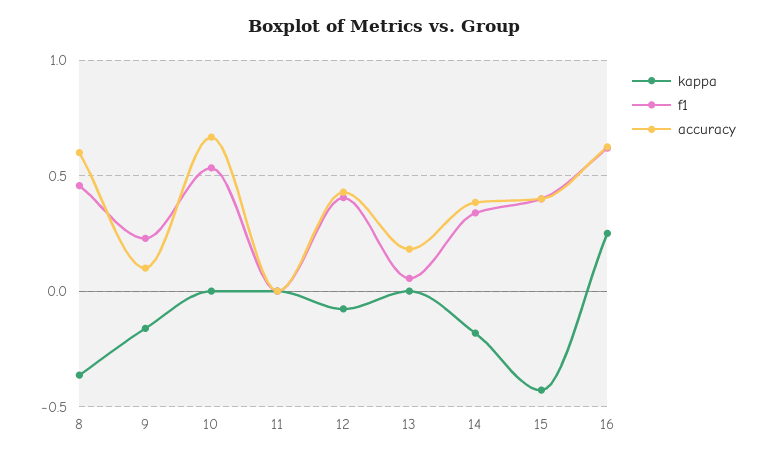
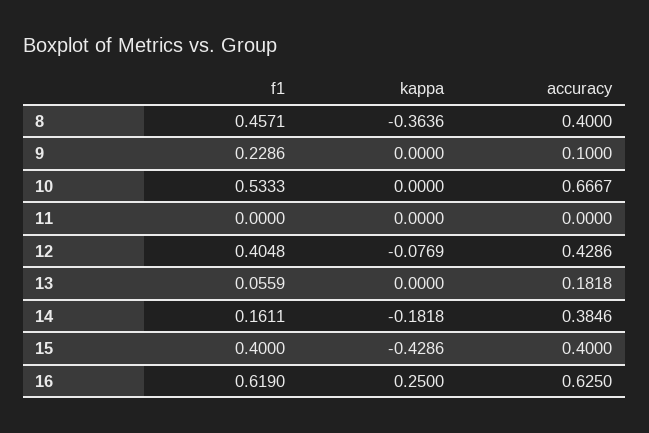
accuracy, 8: 0.6 -> 0.4
kappa, 9: -0.15 -> 0
f1, 14: 0.35 -> 0.1611

